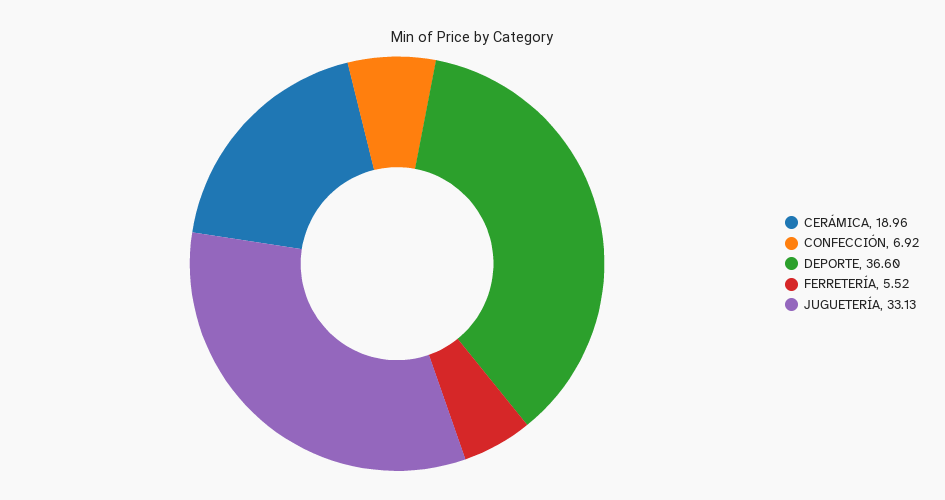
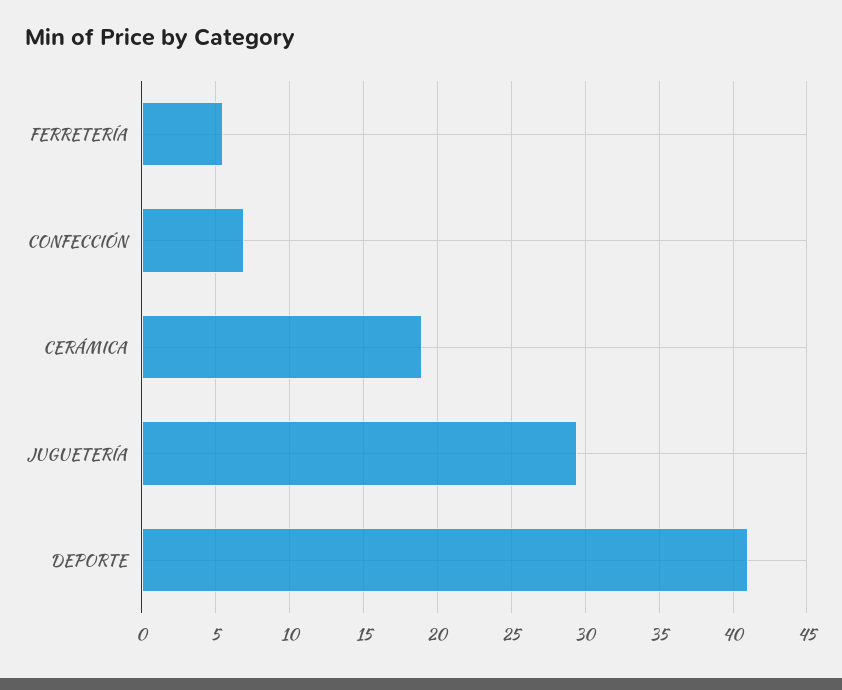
DEPORTE: 36.6 -> 41
JUGUETERÍA: 33.13 -> 29.5

